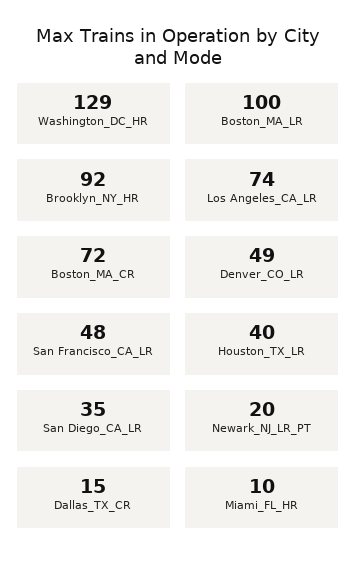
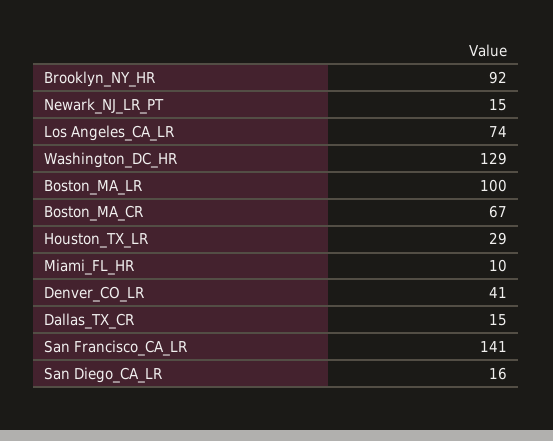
Boston_MA_CR: 72 -> 67
Denver_CO_LR: 49 -> 41
San Francisco_CA_LR: 48 -> 141
Houston_TX_LR: 40 -> 29
San Diego_CA_LR: 35 -> 16
Newark_NJ_LR_PT: 20 -> 15

